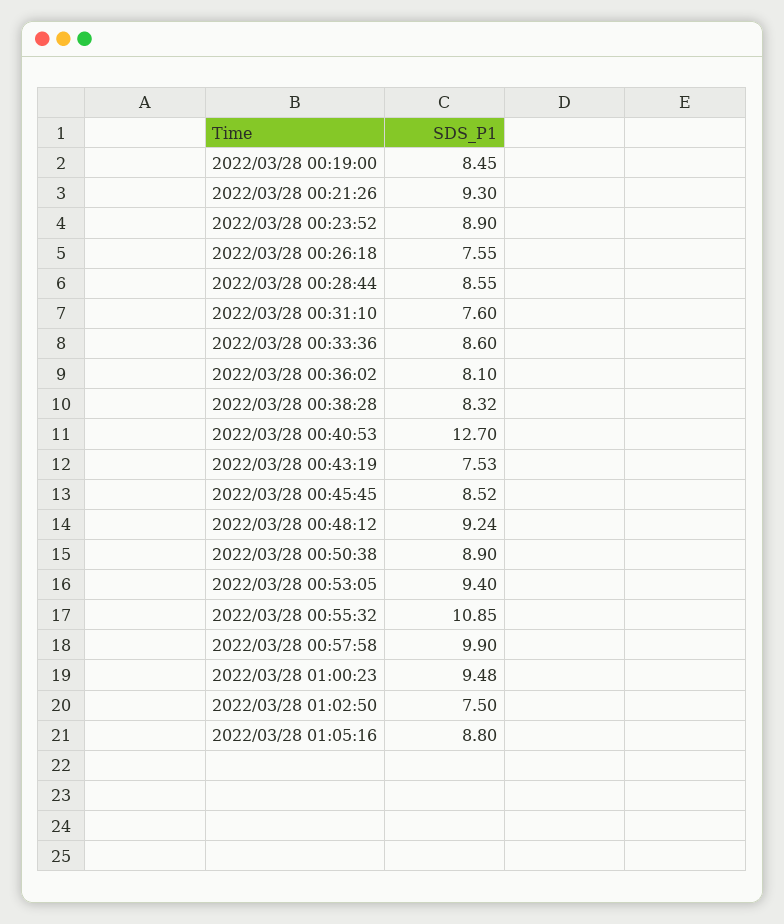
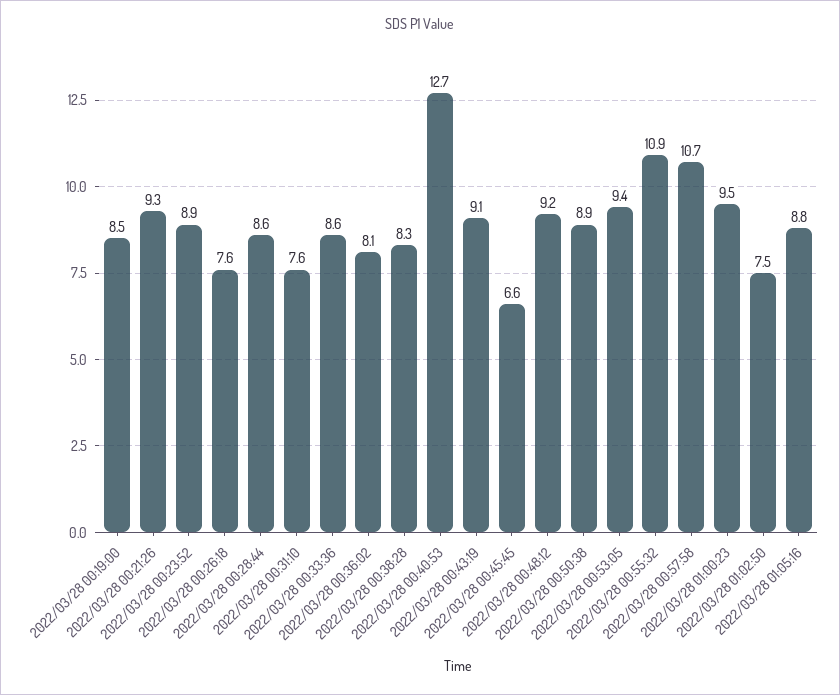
2022/03/28 00:43:19: 7.53 -> 9.1
2022/03/28 00:45:45: 8.52 -> 6.6
2022/03/28 00:57:58: 9.9 -> 10.7

